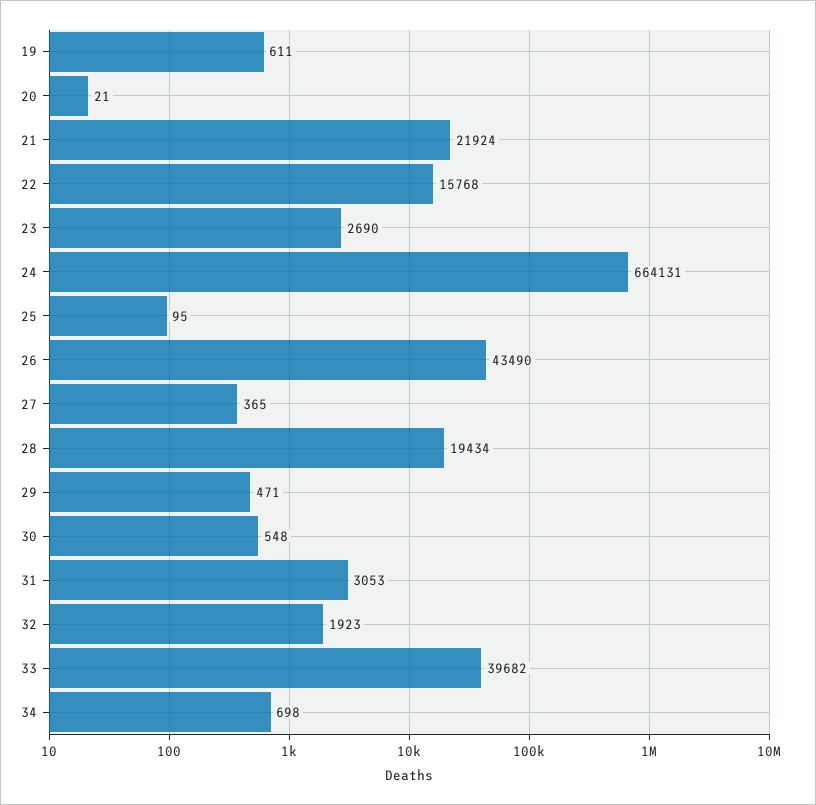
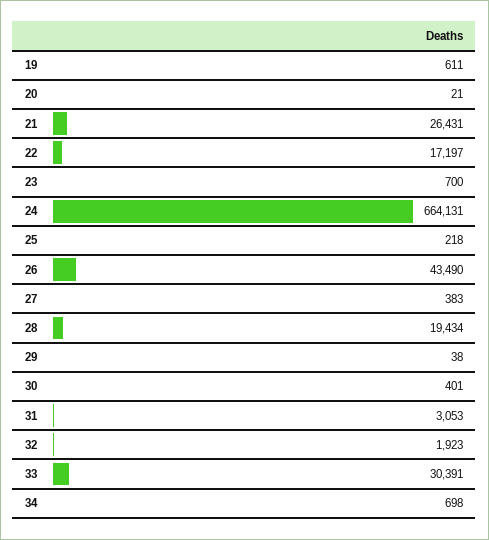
21: 21924 -> 26431
22: 15768 -> 17197
23: 2690 -> 700
25: 95 -> 218
27: 365 -> 383
29: 471 -> 38
30: 548 -> 401
33: 39682 -> 30391

